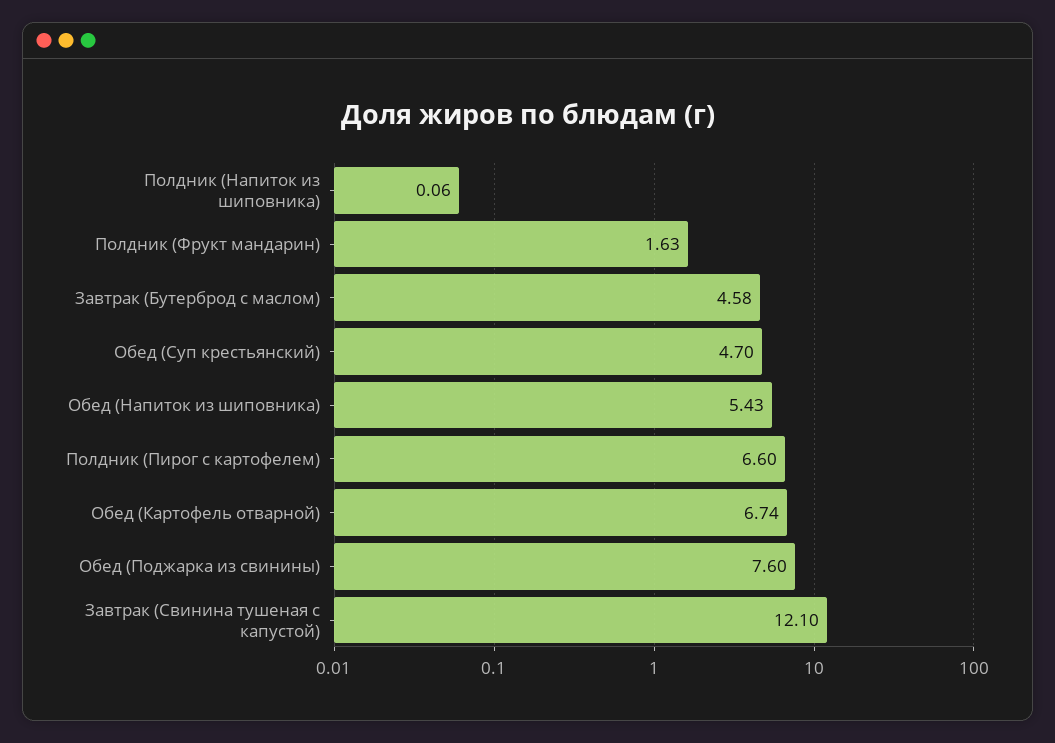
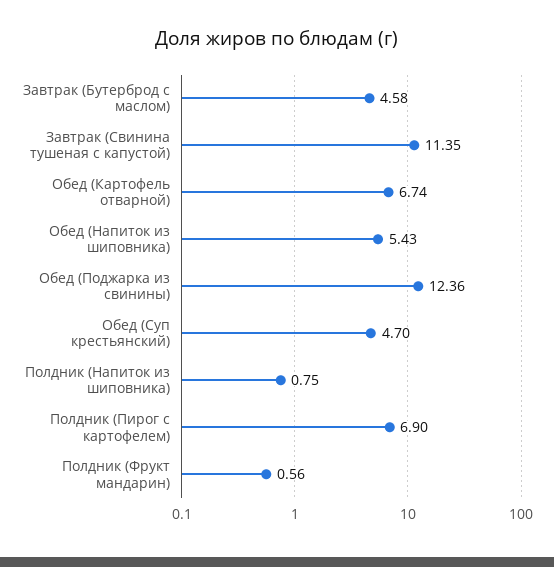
Полдник (Напиток из шиповника): 0.06 -> 0.75
Полдник (Фрукт мандарин): 1.63 -> 0.56
Полдник (Пирог с картофелем): 6.6 -> 6.9
Обед (Поджарка из свинины): 7.6 -> 12.36
Завтрак (Свинина тушеная с капустой): 12.1 -> 11.35

